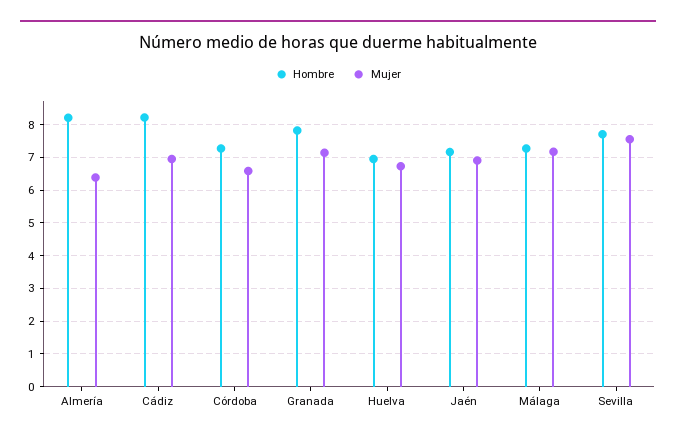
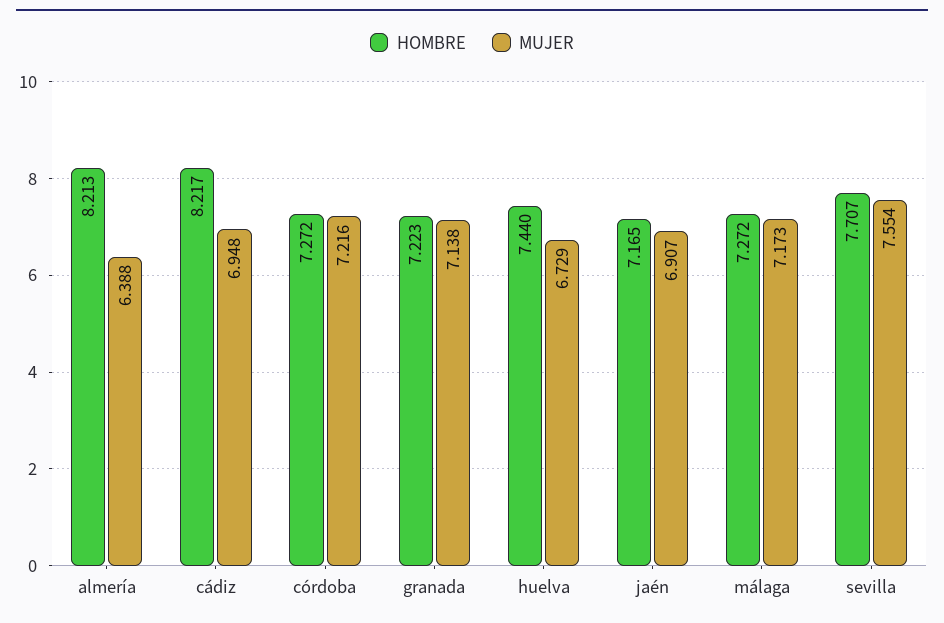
Mujer, Córdoba: 6.6 -> 7.216
Hombre, Granada: 7.8 -> 7.223
Hombre, Huelva: 7 -> 7.44

